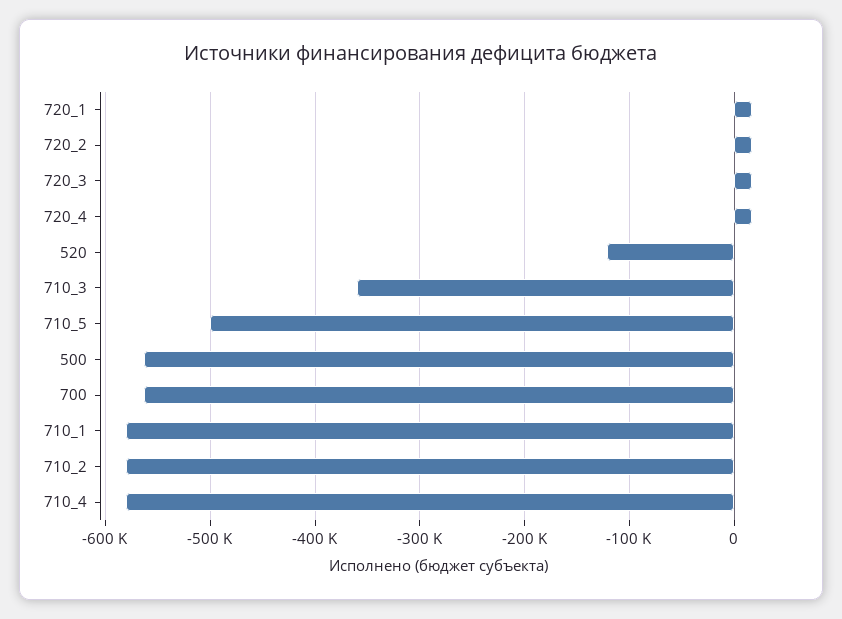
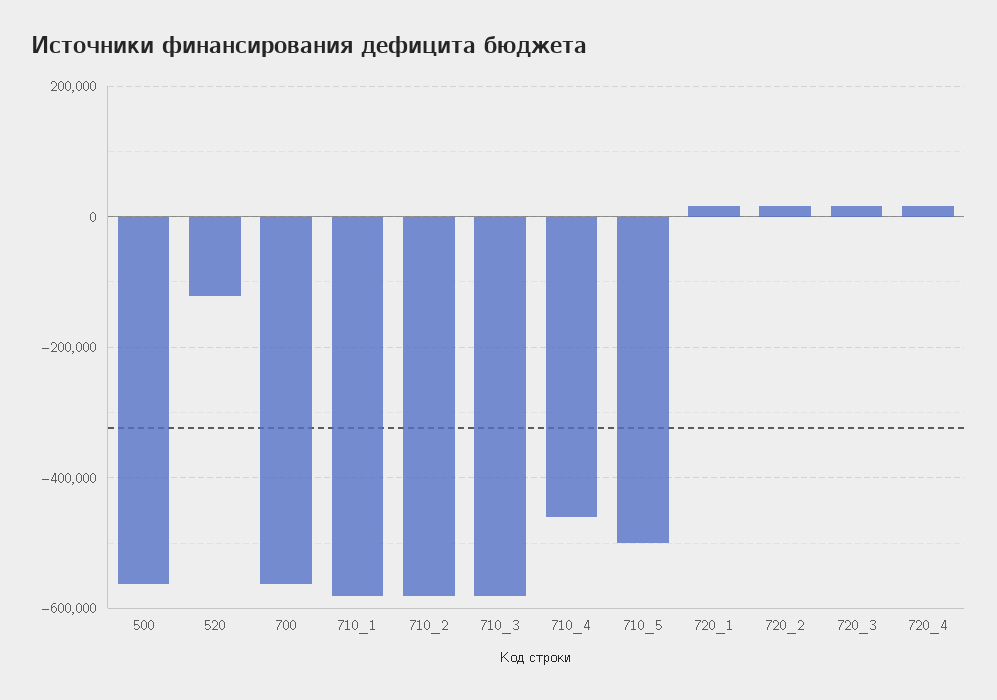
710_3: -360000 -> -580000
710_4: -580000 -> -460000

